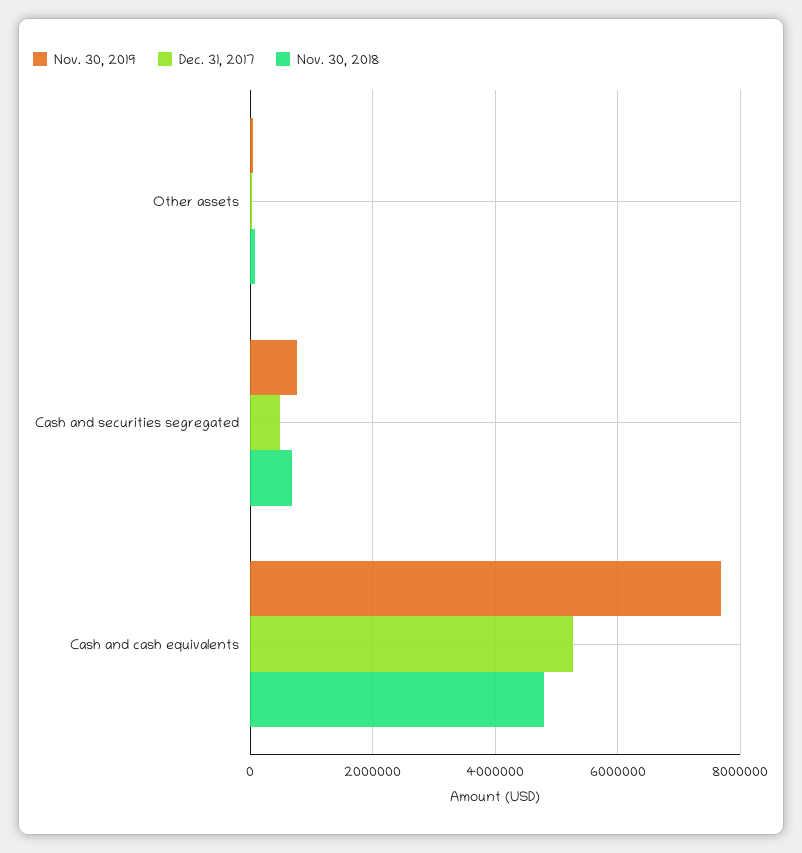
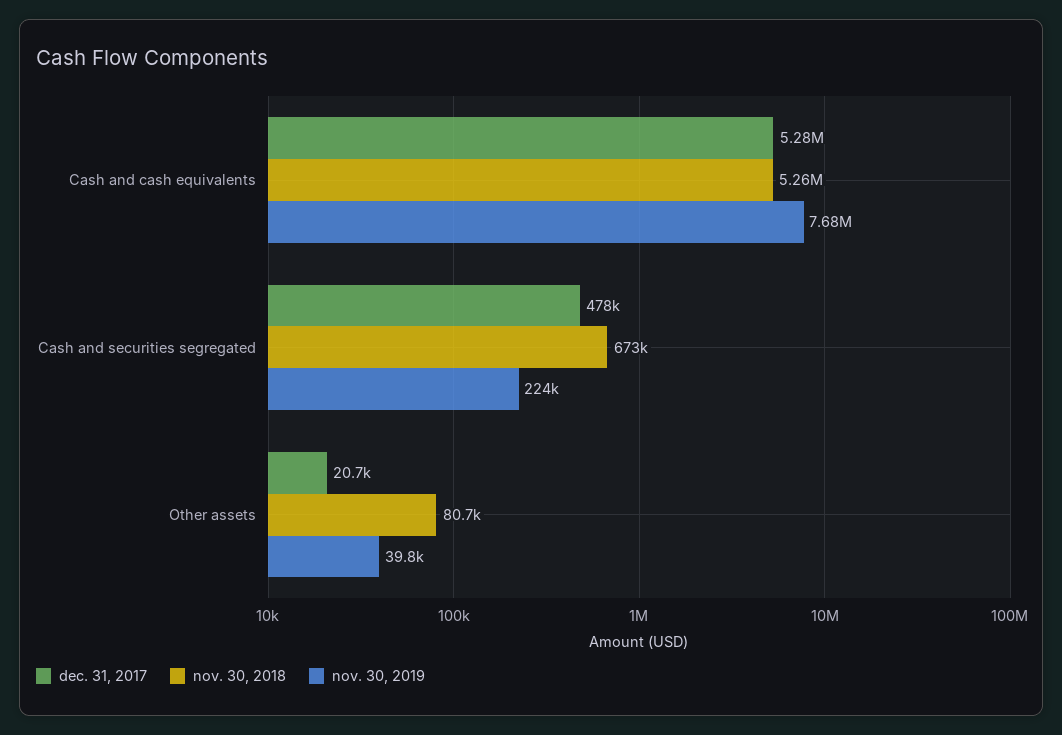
Nov. 30, 2019, Cash and securities segregated: 800000 -> 224000
Nov. 30, 2018, Cash and cash equivalents: 4800000 -> 5260000

